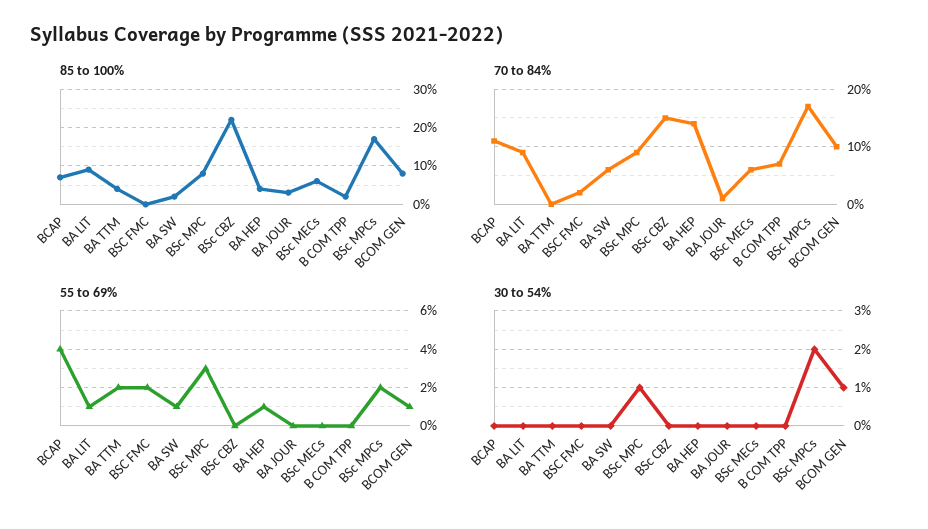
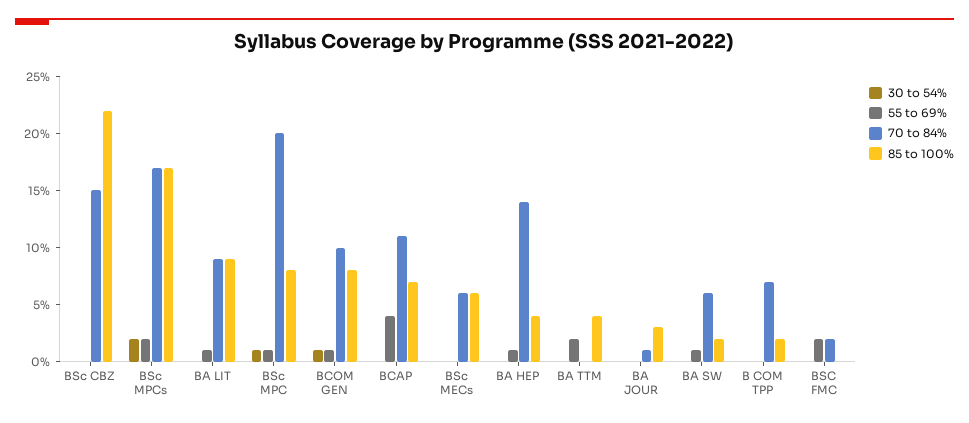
70 to 84%, BSc MPC: 10 -> 20
55 to 69%, BSc MPC: 3 -> 1

